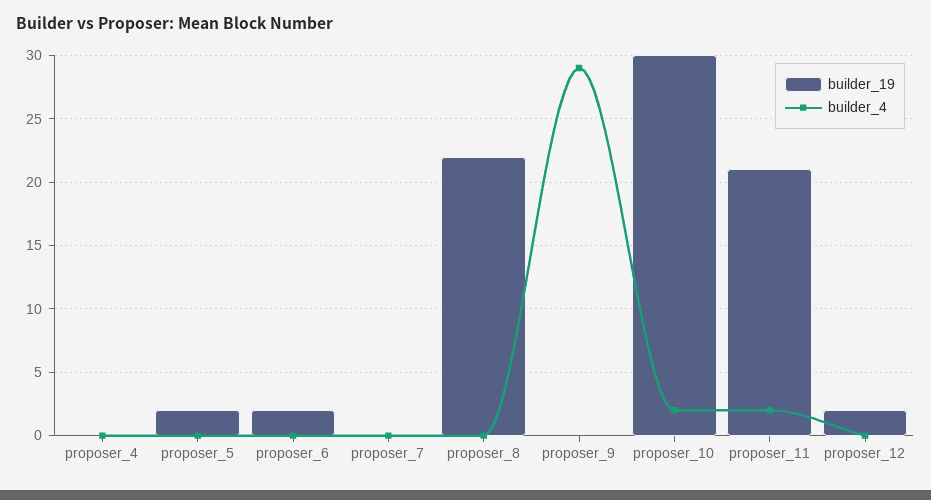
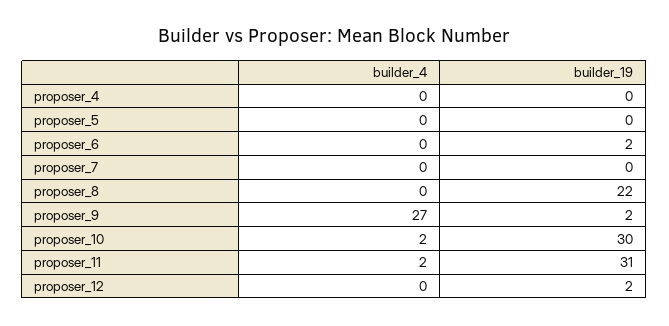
builder_19, proposer_5: 2 -> 0
builder_19, proposer_9: 0 -> 2
builder_4, proposer_9: 29 -> 27
builder_19, proposer_11: 21 -> 31

